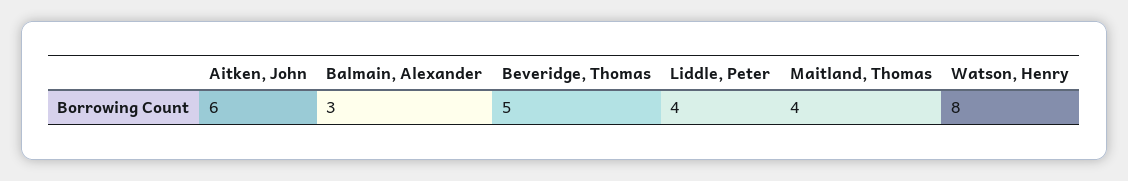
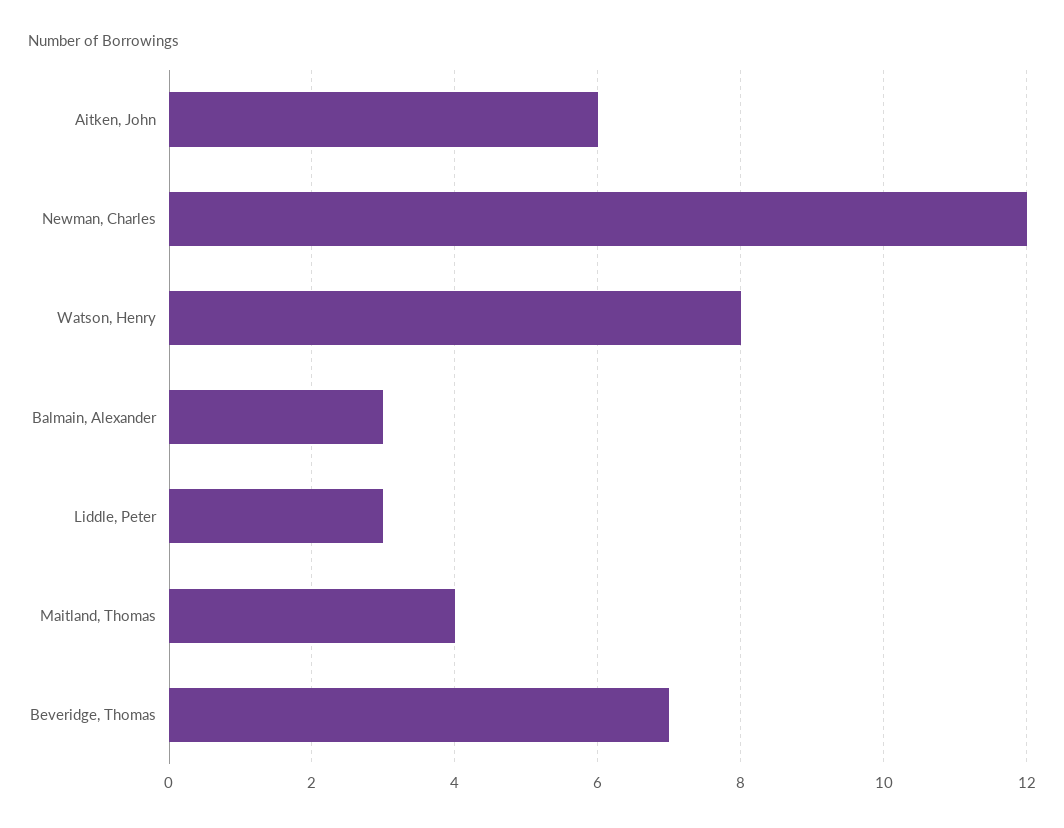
Beveridge, Thomas: 5 -> 7
Liddle, Peter: 4 -> 3
Newman, Charles: none -> 12

